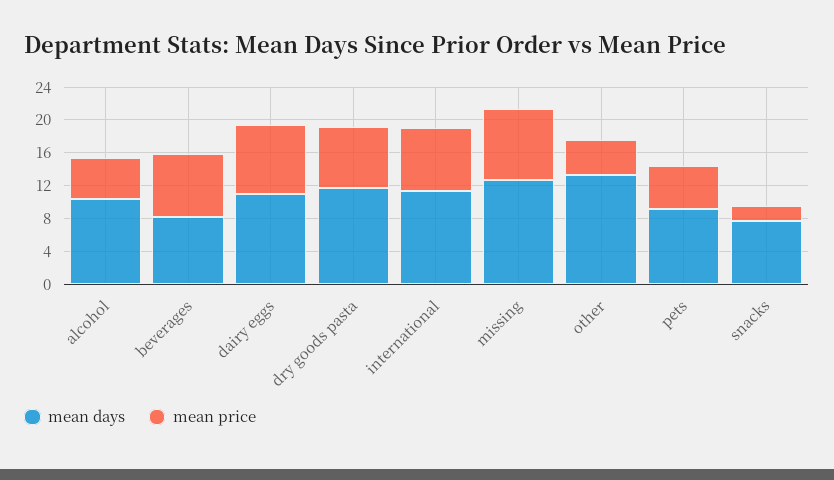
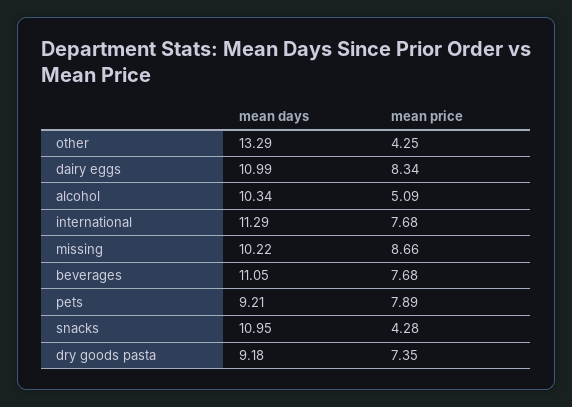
mean days, beverages: 8 -> 11.05
mean days, dry goods pasta: 12 -> 9.18
mean days, missing: 13 -> 10.22
mean price, pets: 5 -> 7.89
mean days, snacks: 8 -> 10.95
mean price, snacks: 2 -> 4.28

